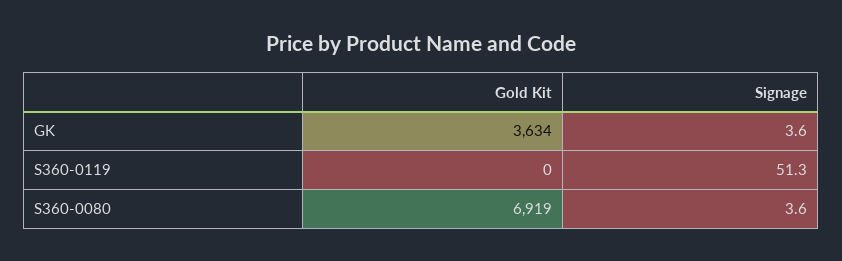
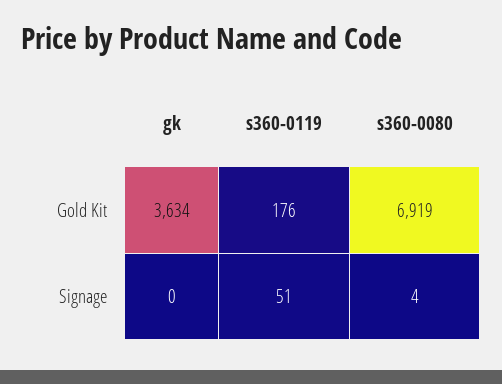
Signage, GK: 3.6 -> 0
Gold Kit, S360-0119: 0 -> 176

